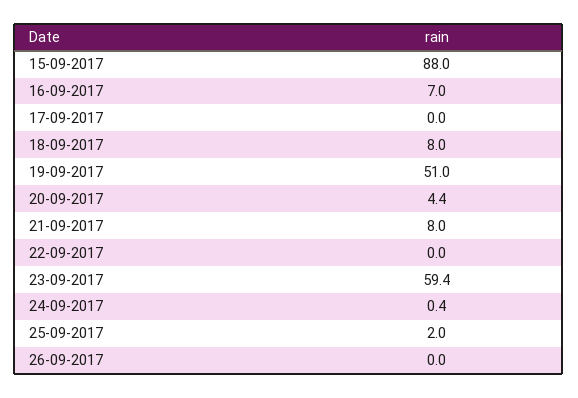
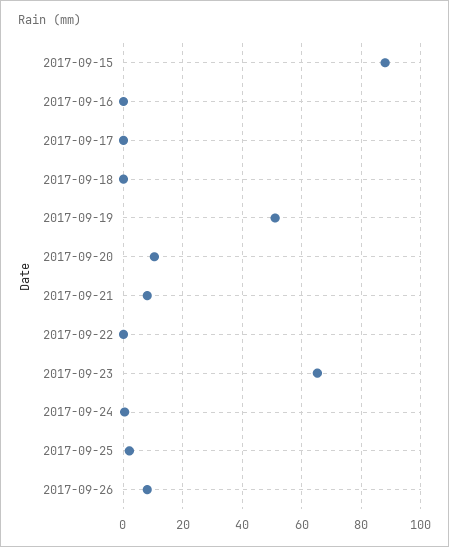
16-09-2017: 7 -> 0
18-09-2017: 8 -> 0
20-09-2017: 4.4 -> 10
23-09-2017: 59.4 -> 65
26-09-2017: 0 -> 7.5

